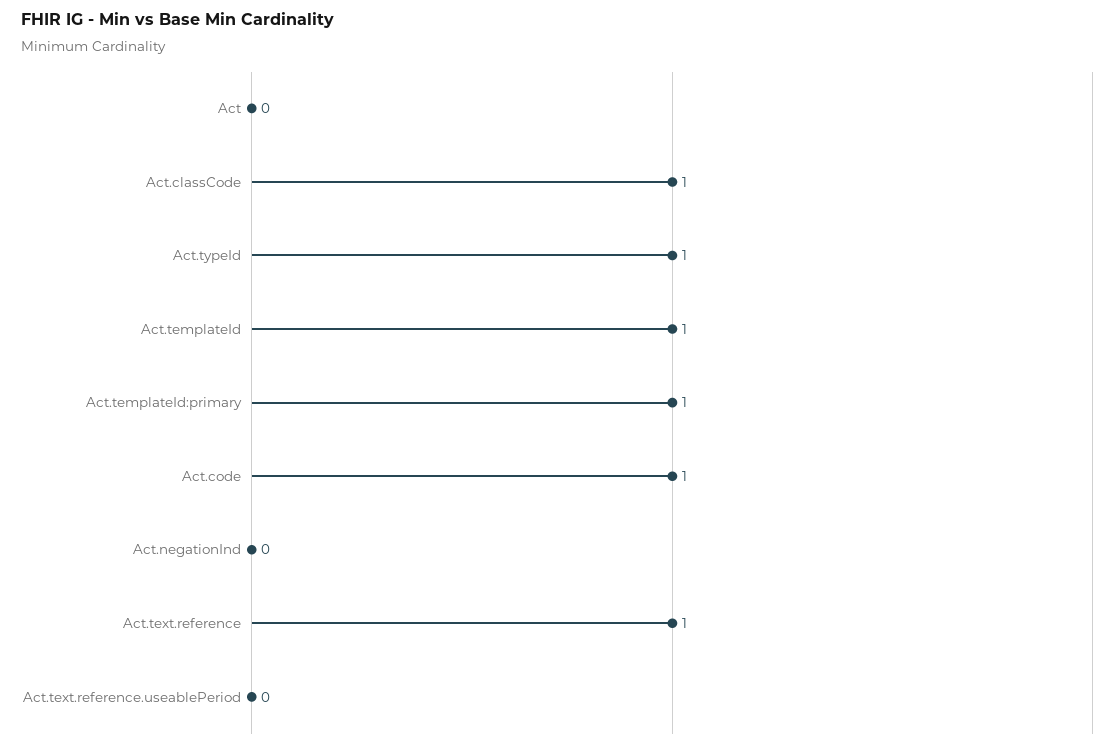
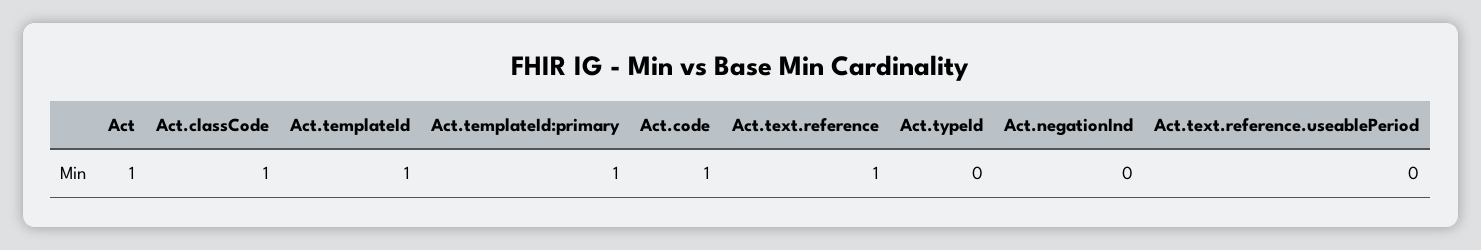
Act: 0 -> 1
Act.typeId: 1 -> 0

